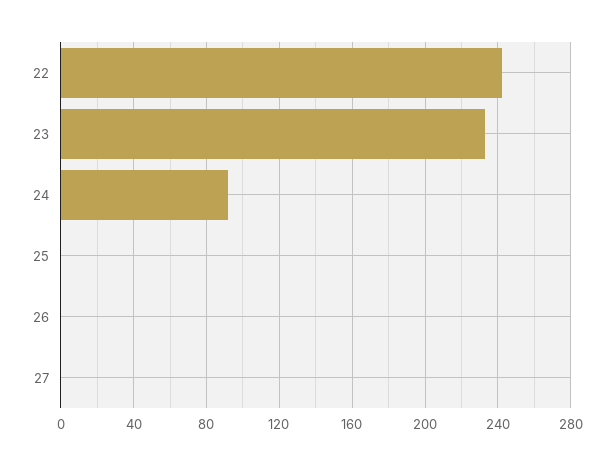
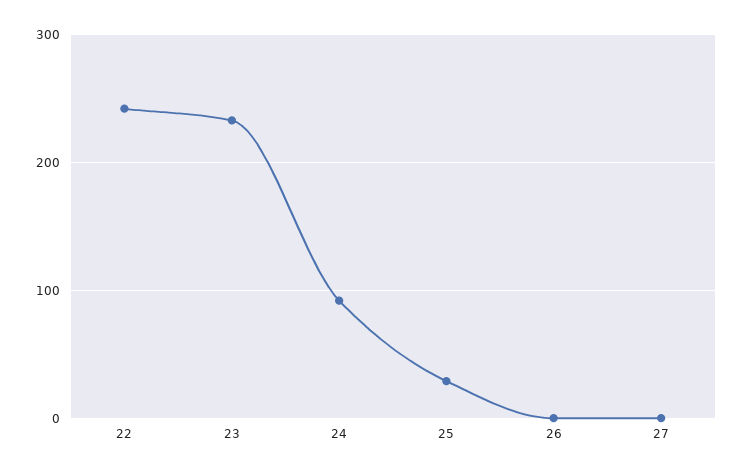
25: 0 -> 30

